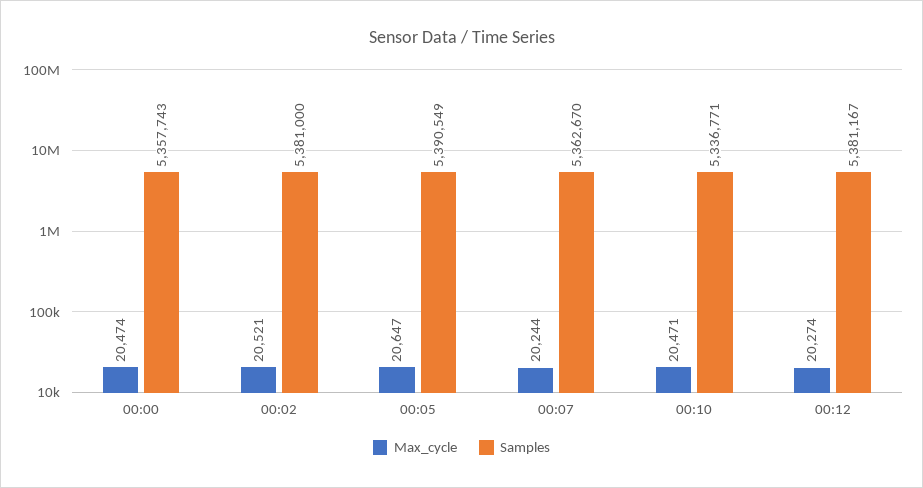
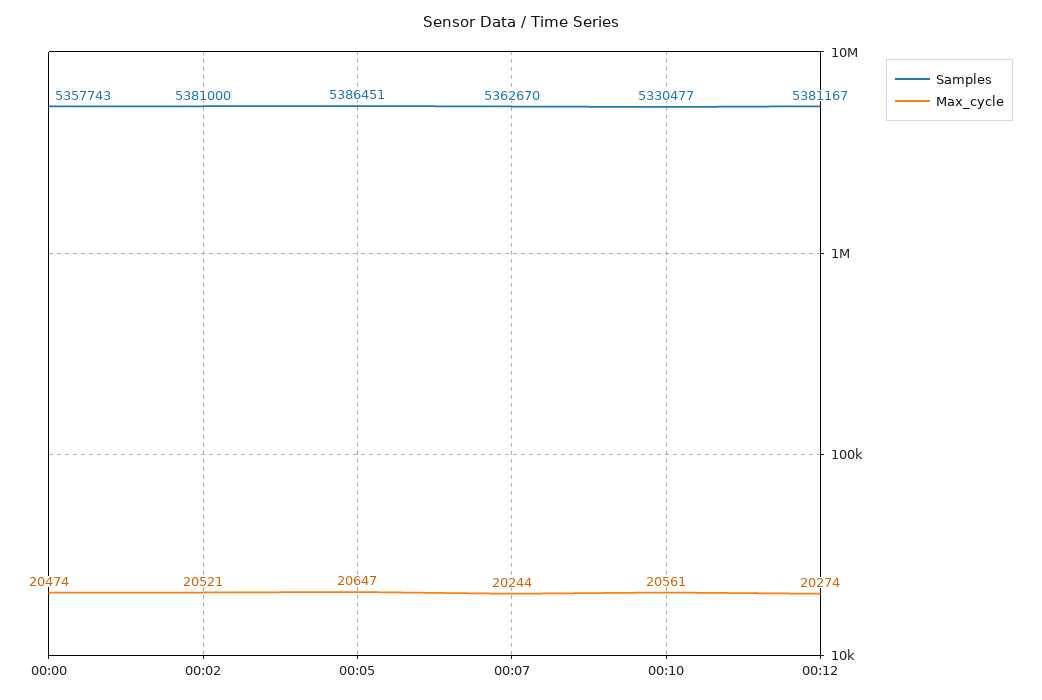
Samples, 00:05: 5390549 -> 5386451
Max_cycle, 00:10: 20471 -> 20561
Samples, 00:10: 5336771 -> 5330477

